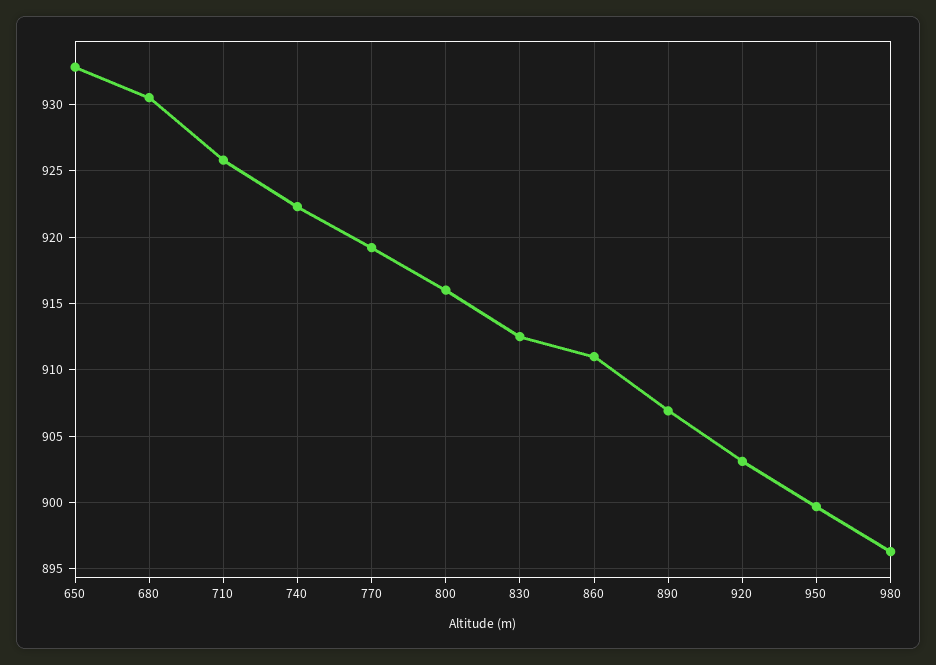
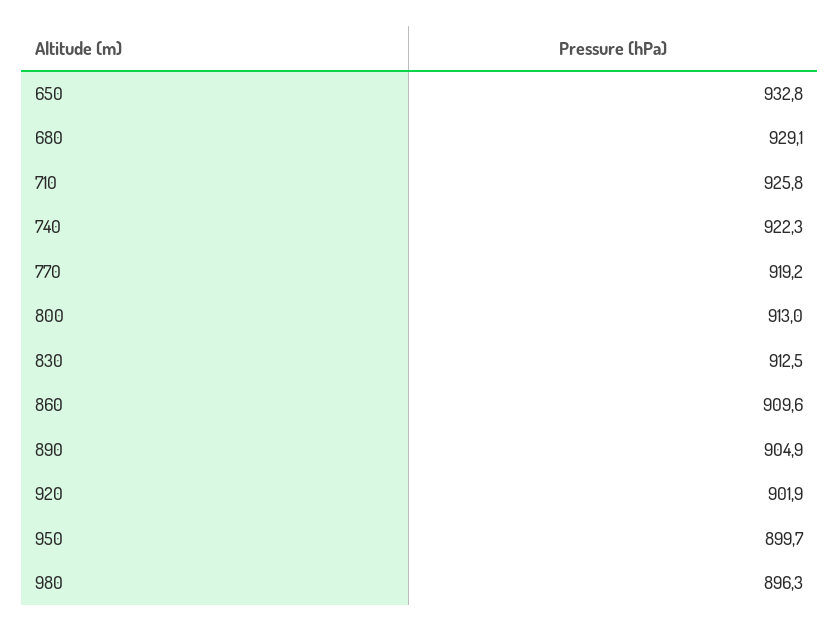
680: 930.5 -> 929.1
800: 916 -> 913
860: 911 -> 909.6
890: 907 -> 904.9
920: 903 -> 901.9

